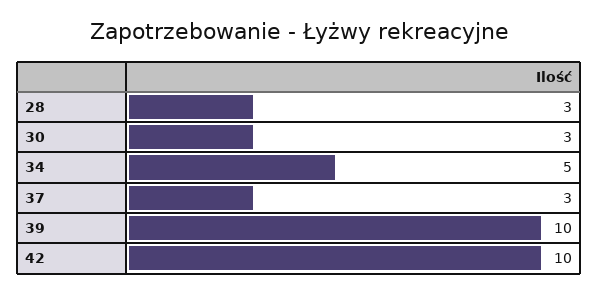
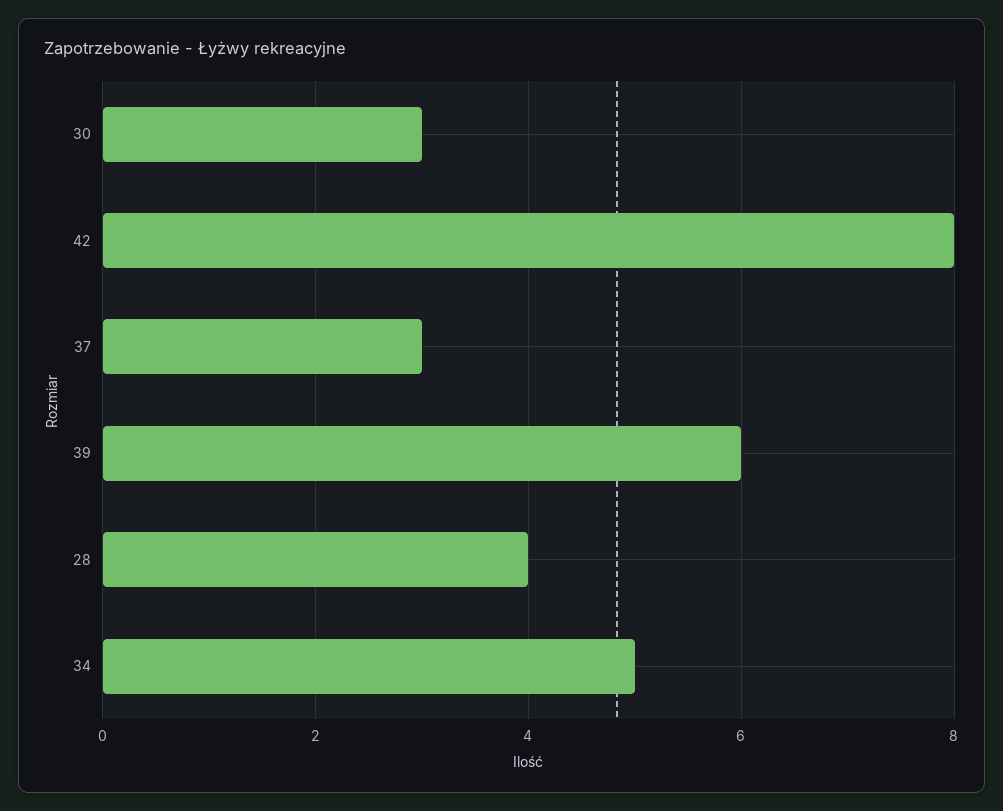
28: 3 -> 4
39: 10 -> 6
42: 10 -> 8

